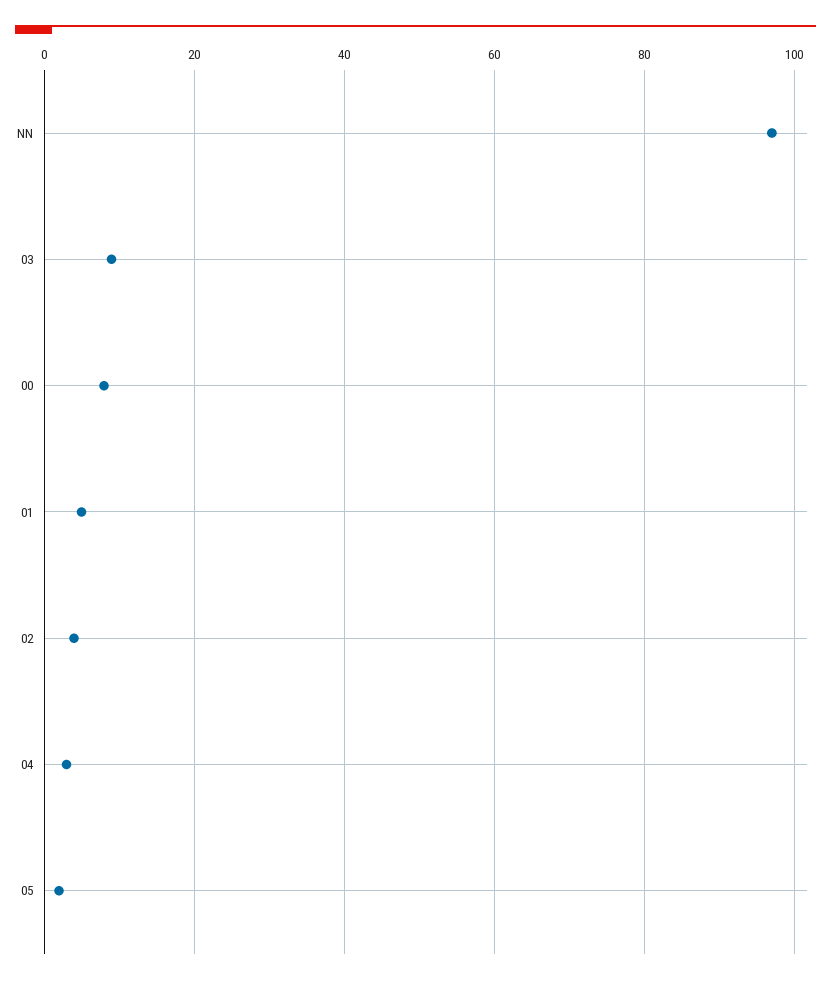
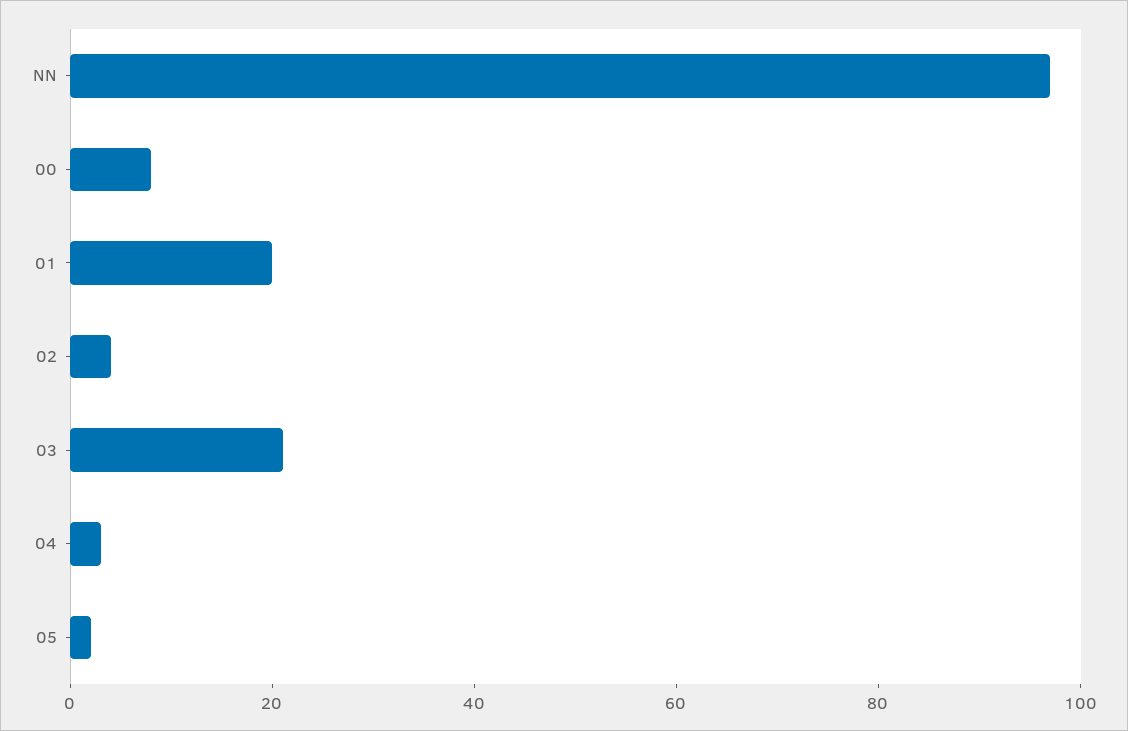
03: 10 -> 20
01: 5 -> 20

